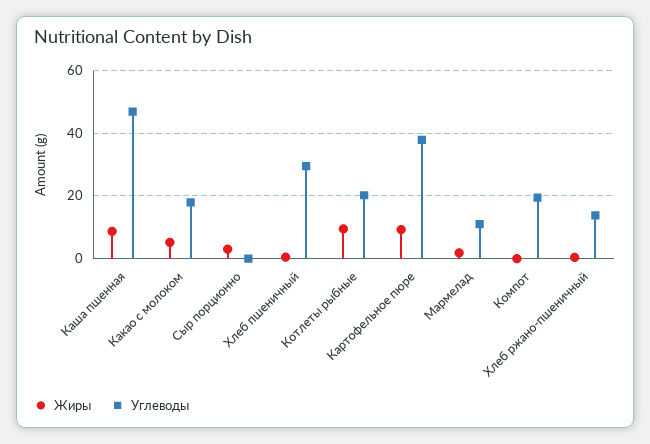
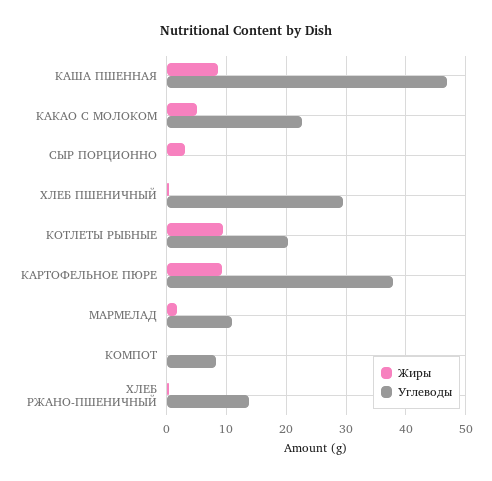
Углеводы, Какао с молоком: 18 -> 22
Углеводы, Компот: 20 -> 8

